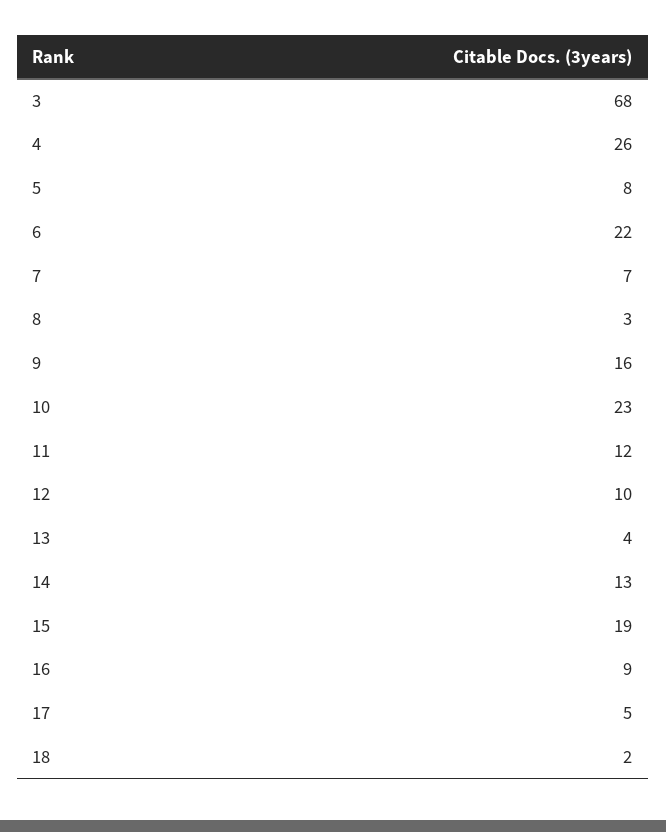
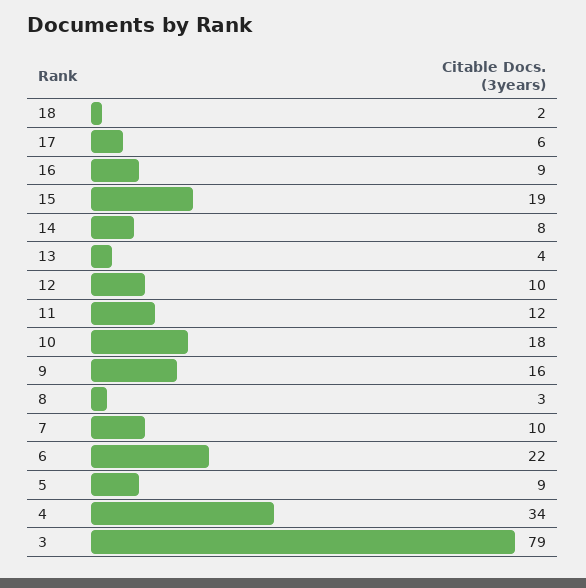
3: 68 -> 79
4: 26 -> 34
5: 8 -> 9
7: 7 -> 10
10: 23 -> 18
14: 13 -> 8
17: 5 -> 6

